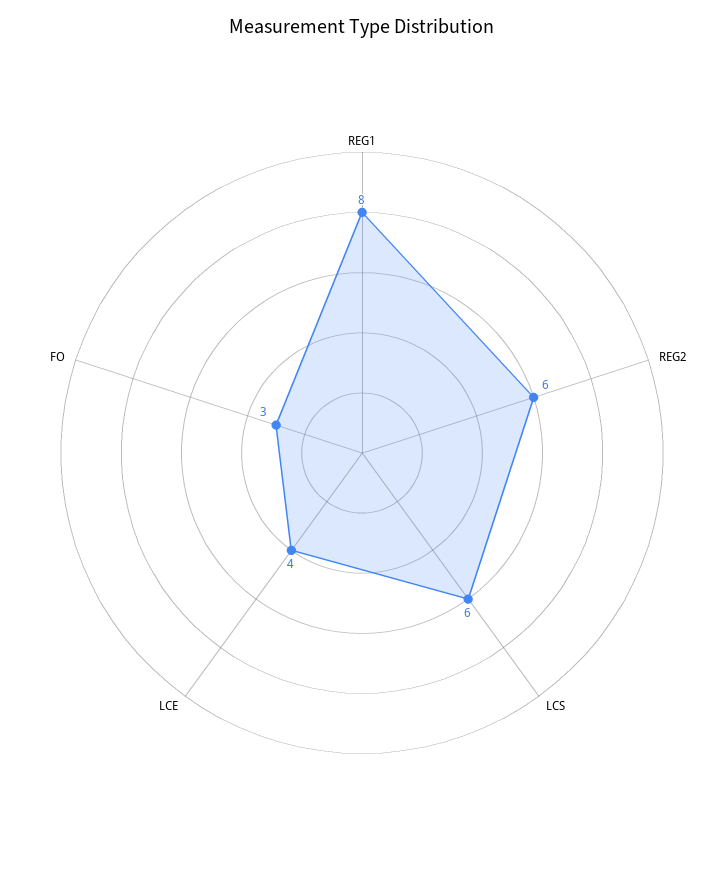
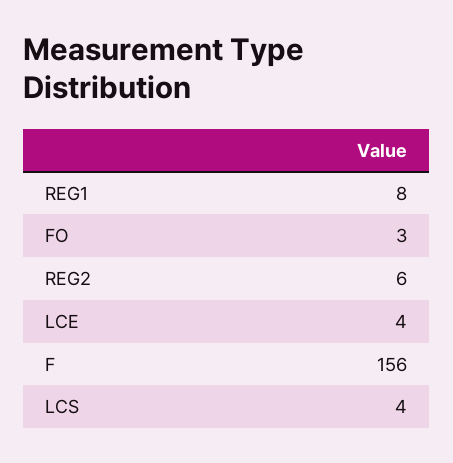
LCS: 6 -> 4
F: none -> 156

